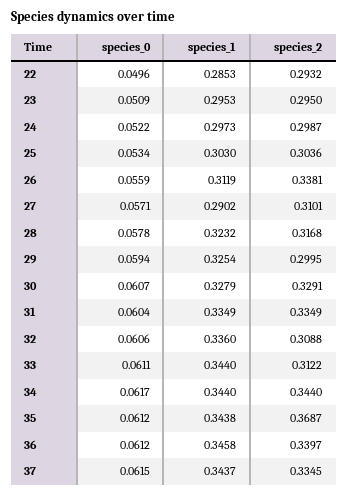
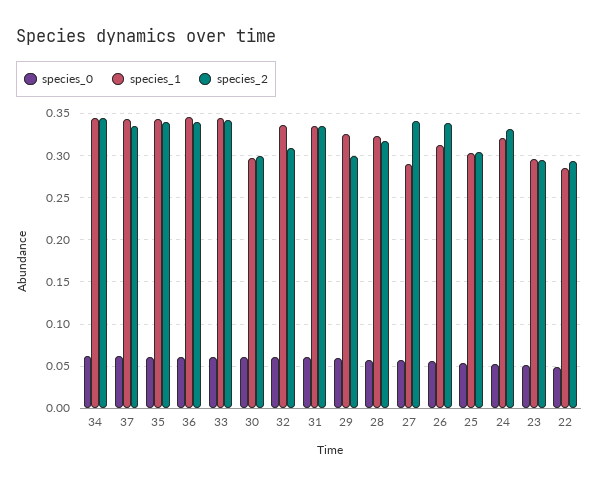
species_1, 24: 0.2973 -> 0.32
species_2, 24: 0.2987 -> 0.33
species_2, 27: 0.3101 -> 0.34
species_1, 30: 0.3279 -> 0.3
species_2, 30: 0.3291 -> 0.3
species_2, 33: 0.3122 -> 0.34
species_2, 35: 0.3687 -> 0.34

